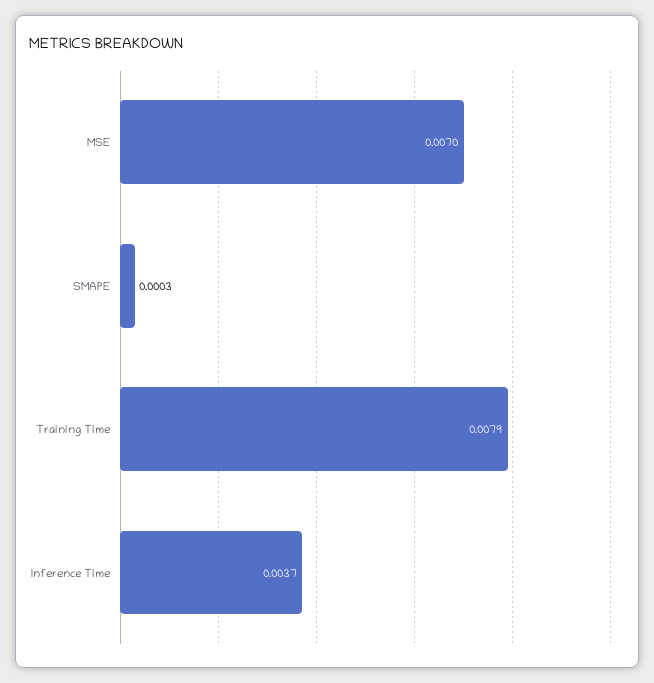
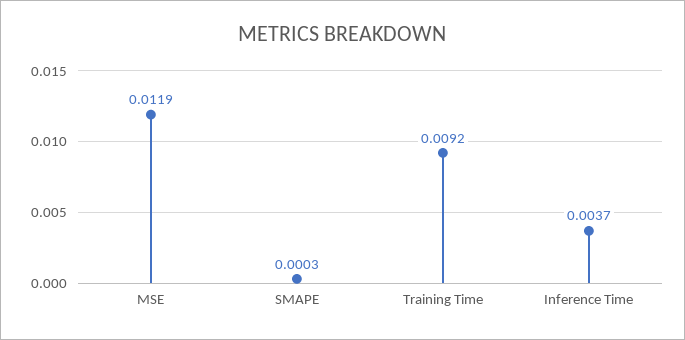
MSE: 0.007 -> 0.0119
Training Time: 0.0079 -> 0.0092

